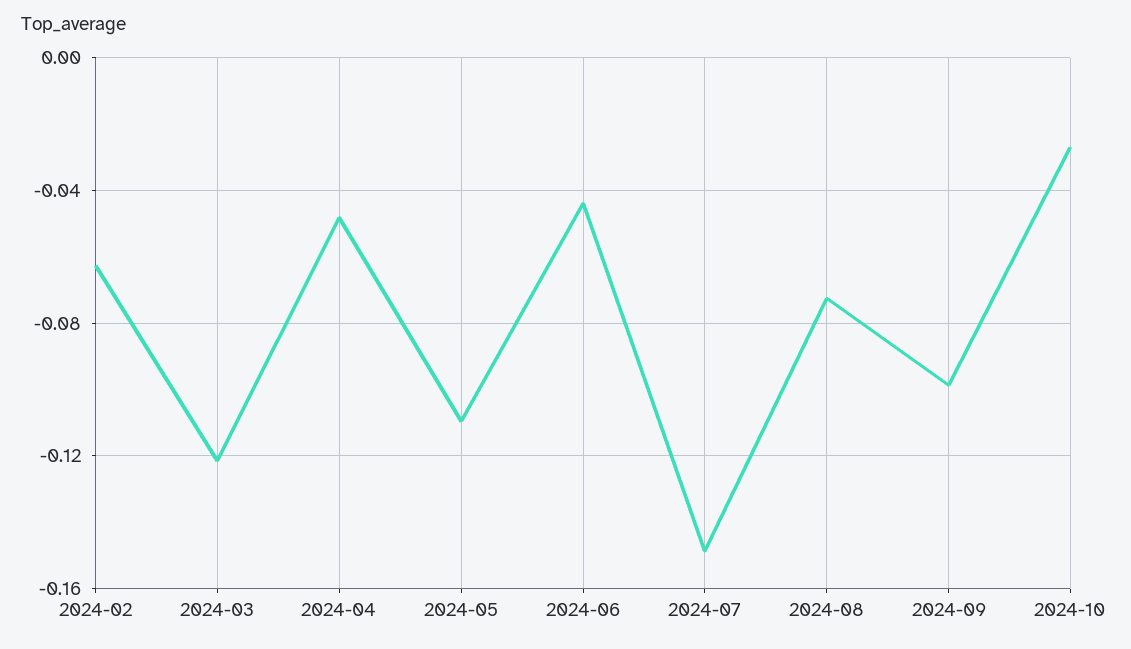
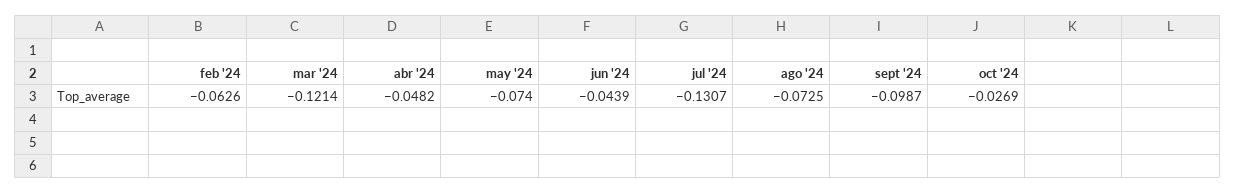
2024-05: -0.11 -> -0.074
2024-07: -0.15 -> -0.1307

